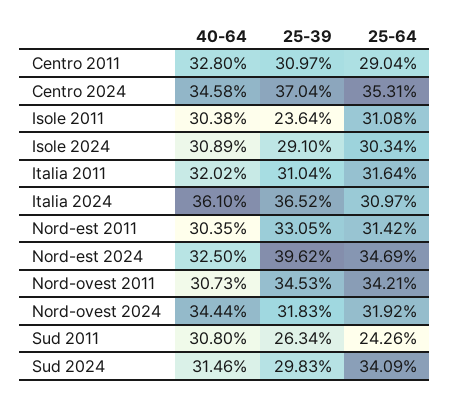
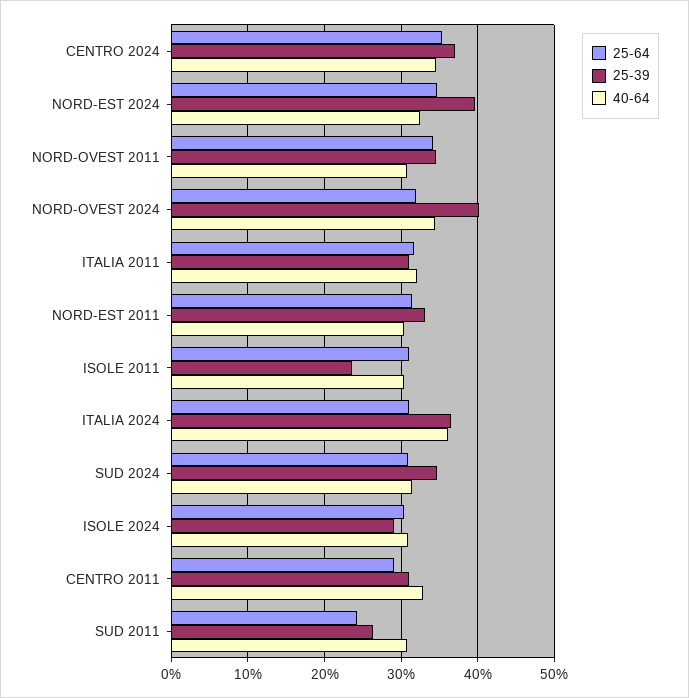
25-39, Nord-ovest 2024: 31.83 -> 40
25-39, Sud 2024: 29.83 -> 35
25-64, Sud 2024: 34.09 -> 31

